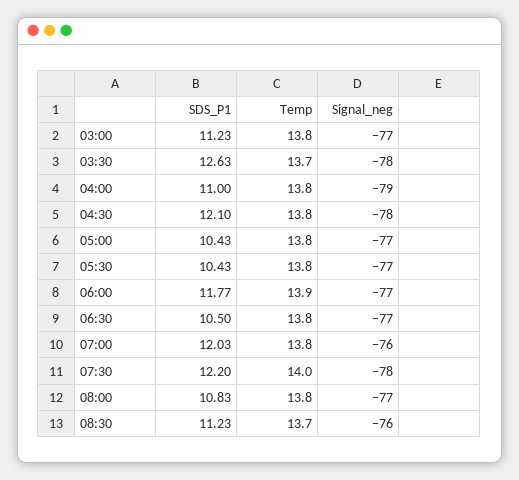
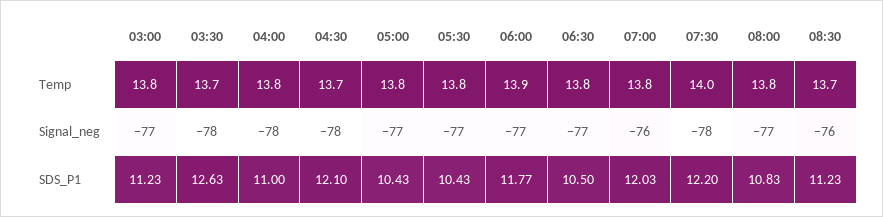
Signal_neg, 04:00: -79 -> -78
Temp, 04:30: 13.8 -> 13.7

